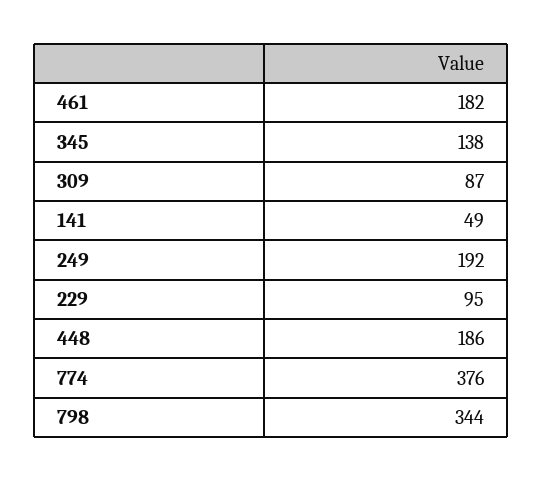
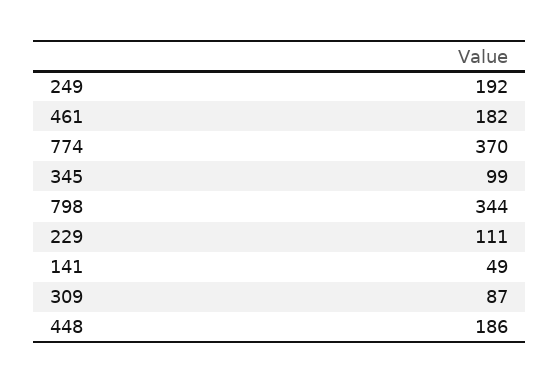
345: 138 -> 99
229: 95 -> 111
774: 376 -> 370

